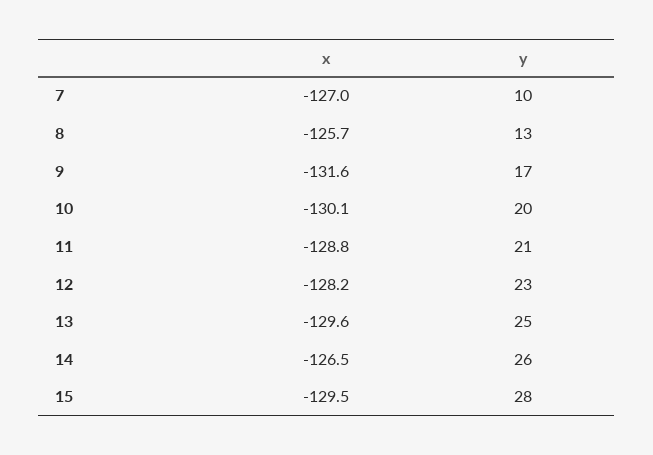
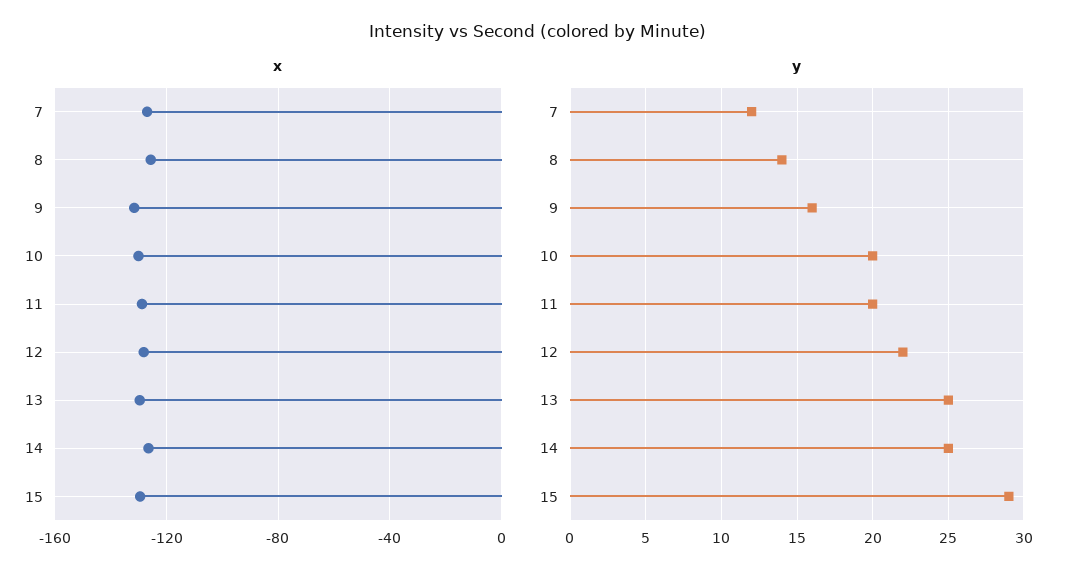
y, 7: 10 -> 12
y, 8: 13 -> 14
y, 9: 17 -> 16
y, 11: 21 -> 20
y, 12: 23 -> 22
y, 14: 26 -> 25
y, 15: 28 -> 29

